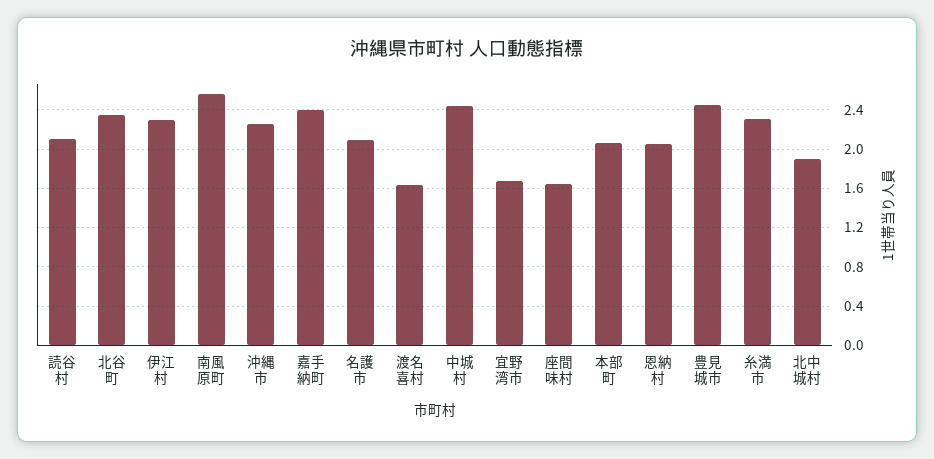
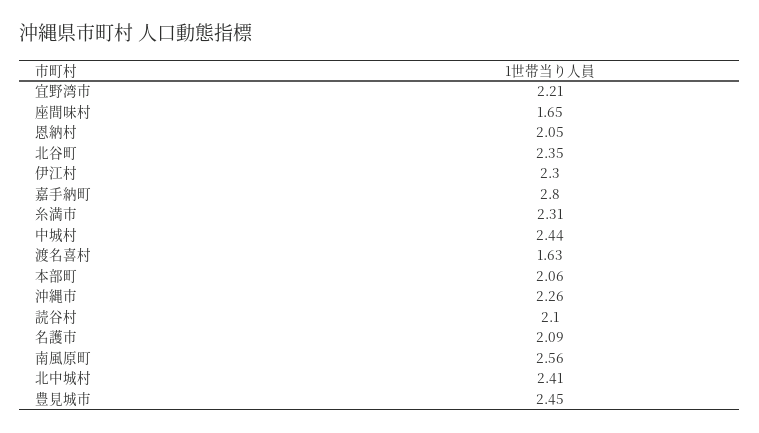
嘉手納町: 2.4 -> 2.8
宜野湾市: 1.7 -> 2.21
北中城村: 1.9 -> 2.41

